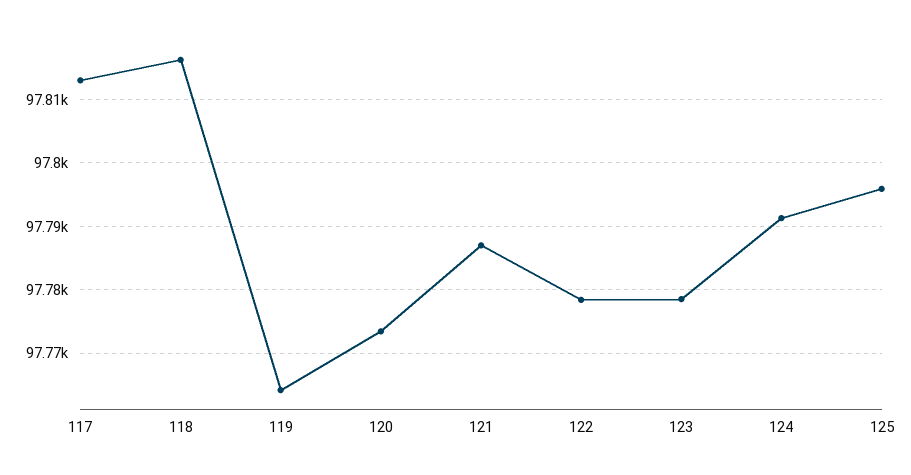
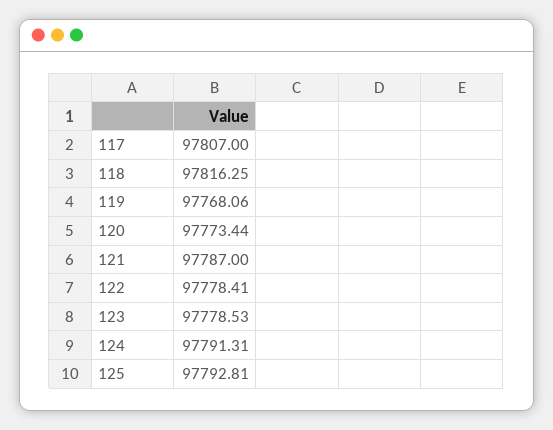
117: 97813 -> 97807
119: 97764 -> 97768.06
125: 97796 -> 97792.81

